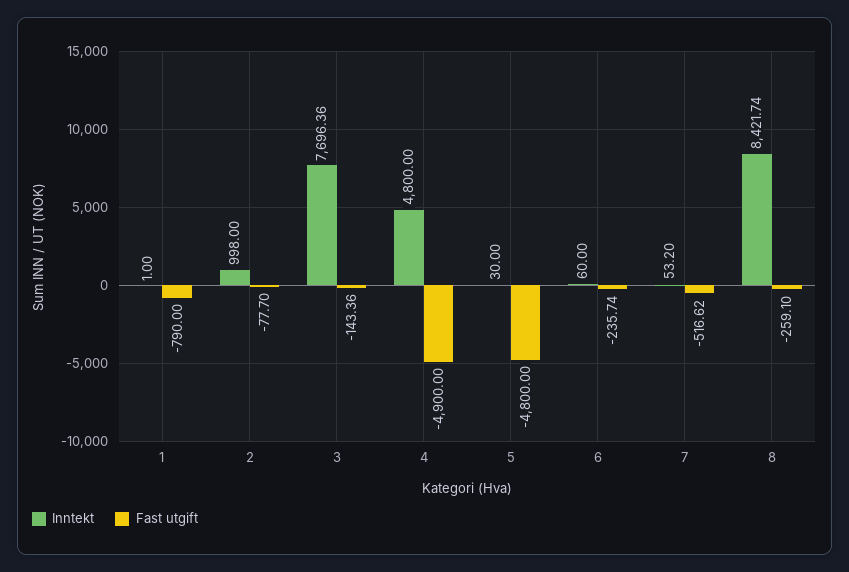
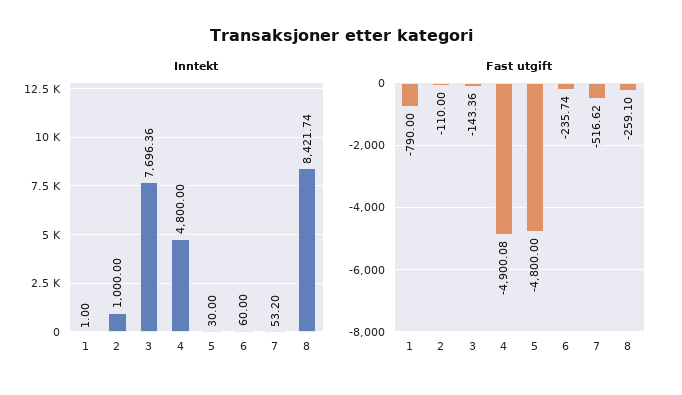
Inntekt, 2: 998 -> 1000
Fast utgift, 2: -77.7 -> -110
Fast utgift, 4: -4900 -> -4900.08

